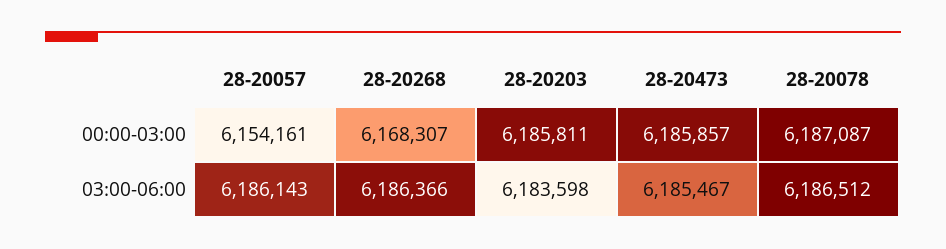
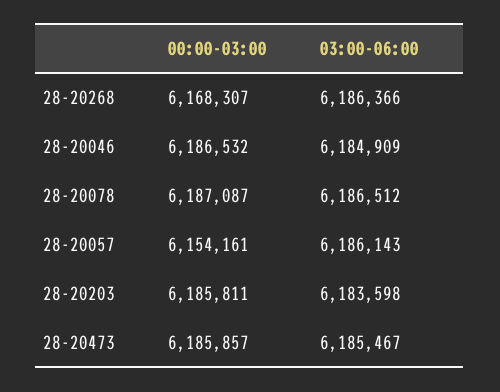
28-20046, 00:00-03:00: none -> 6186532
28-20046, 03:00-06:00: none -> 6184909

